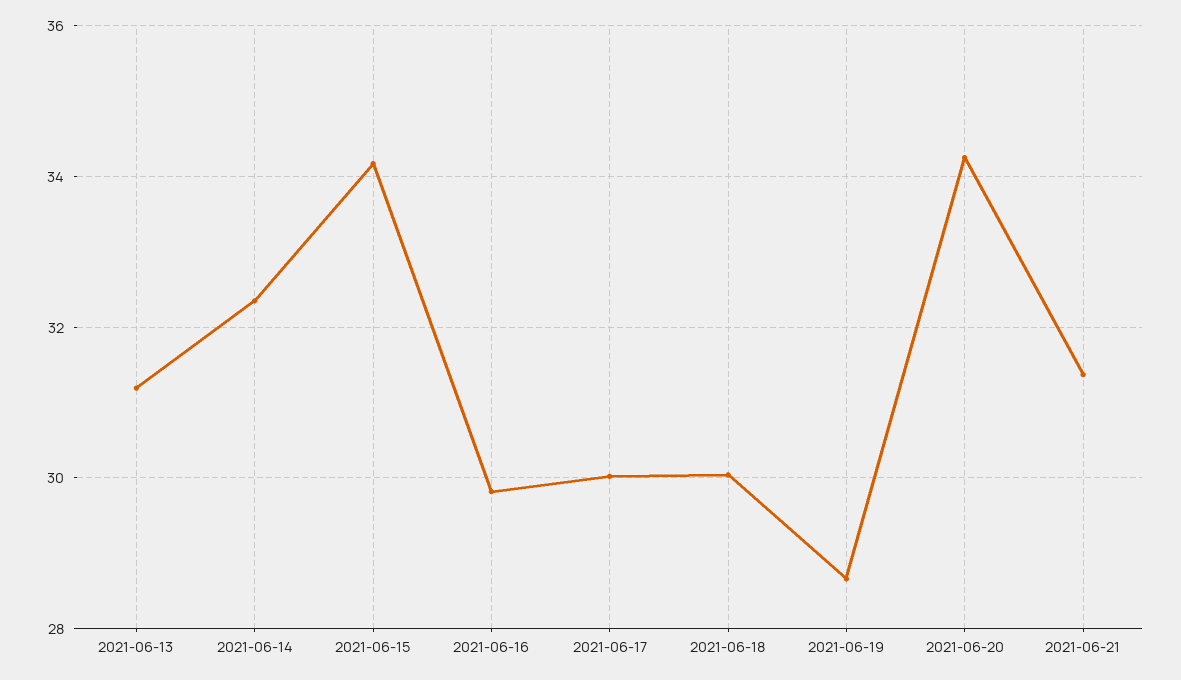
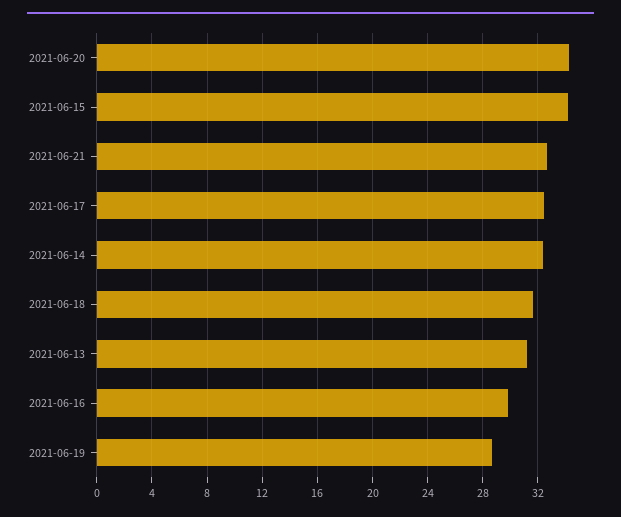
2021-06-17: 30 -> 32.5
2021-06-18: 30 -> 31.5
2021-06-21: 31.4 -> 32.5

